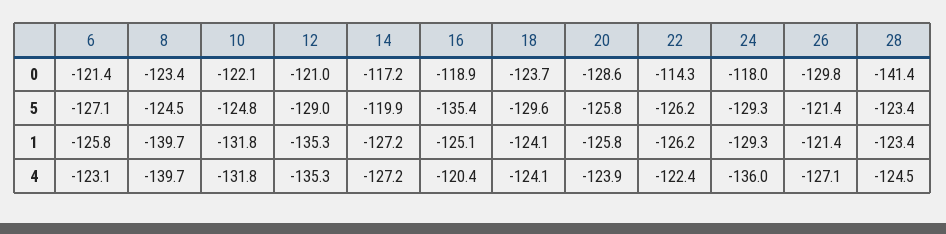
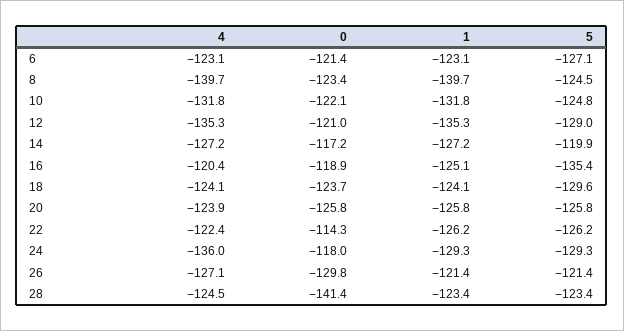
20, 0: -128.6 -> -125.8
6, 1: -125.8 -> -123.1

